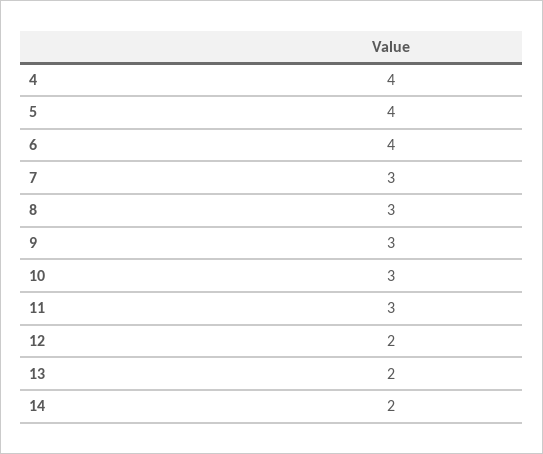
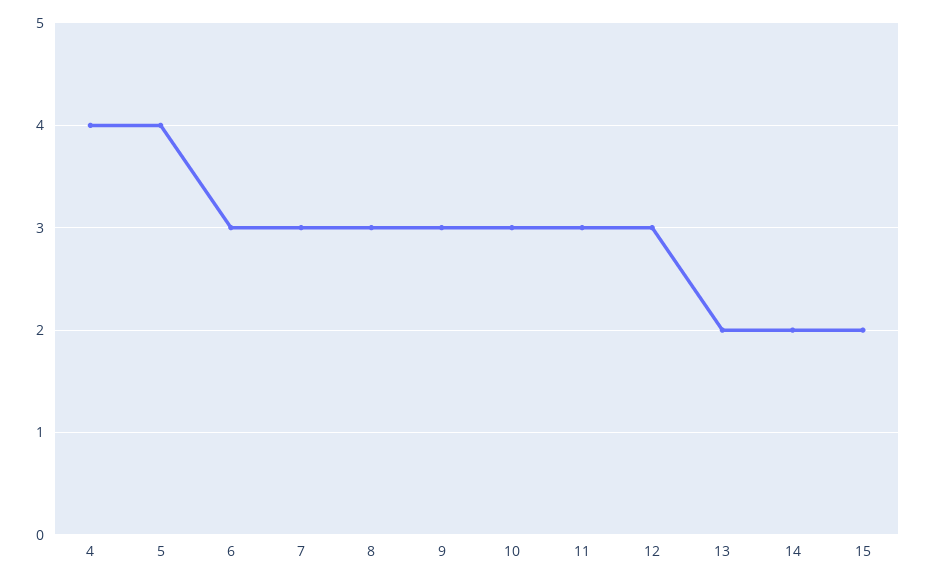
6: 4 -> 3
12: 2 -> 3
15: none -> 2

